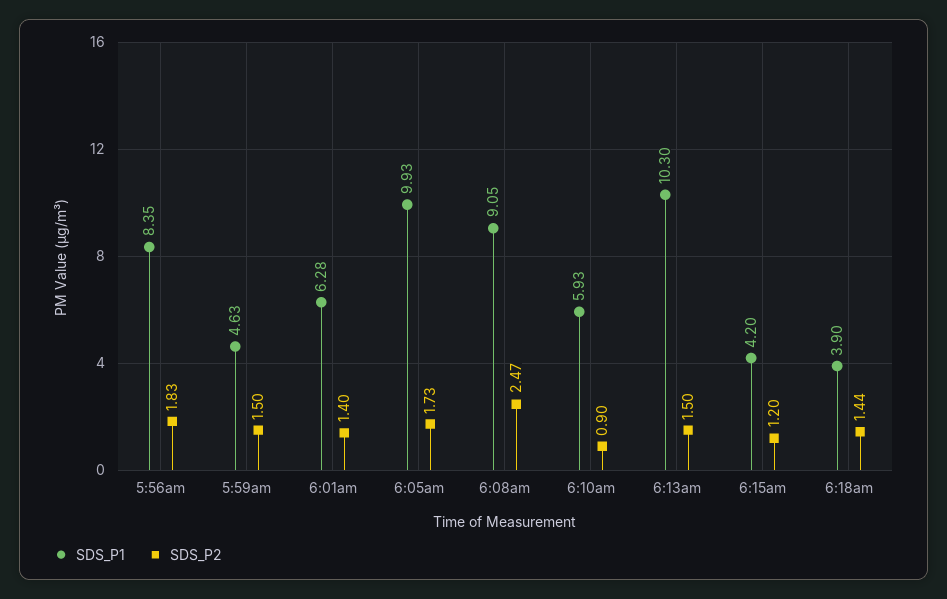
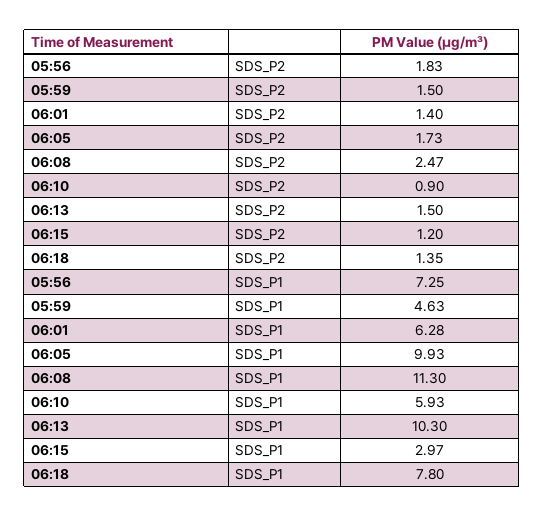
SDS_P1, 5:56am: 8.35 -> 7.25
SDS_P1, 6:08am: 9.05 -> 11.3
SDS_P1, 6:15am: 4.2 -> 2.97
SDS_P1, 6:18am: 3.9 -> 7.8
SDS_P2, 6:18am: 1.44 -> 1.35

